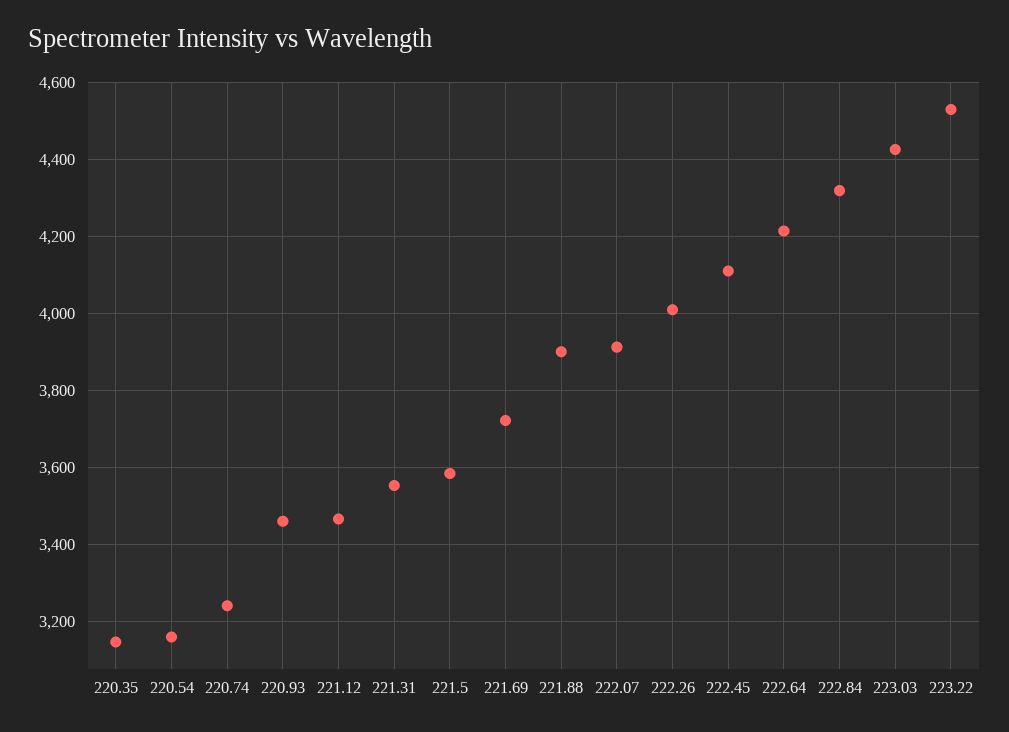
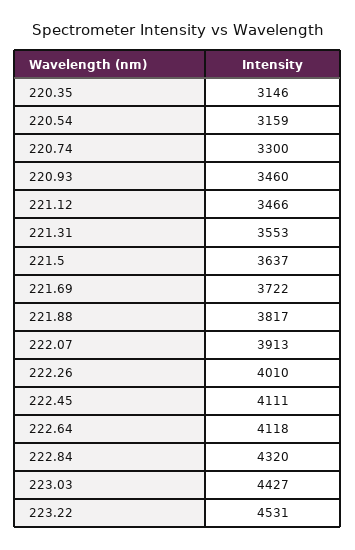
220.74: 3240 -> 3300
221.5: 3580 -> 3637
221.88: 3900 -> 3817
222.64: 4220 -> 4118

